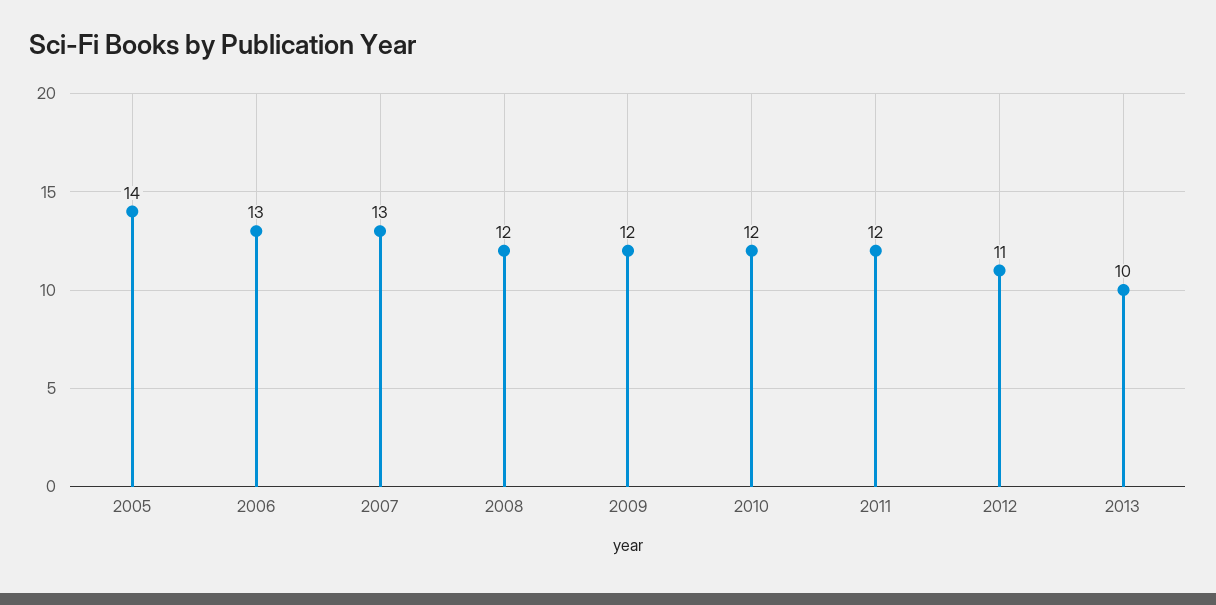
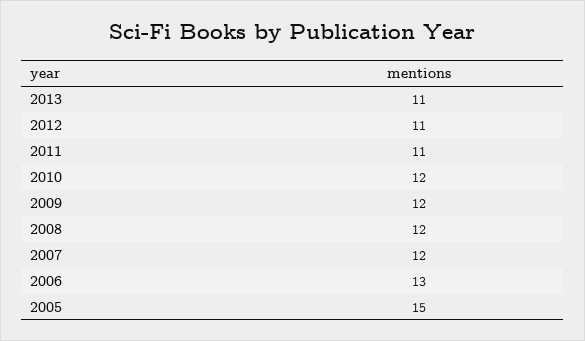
2005: 14 -> 15
2007: 13 -> 12
2011: 12 -> 11
2013: 10 -> 11

